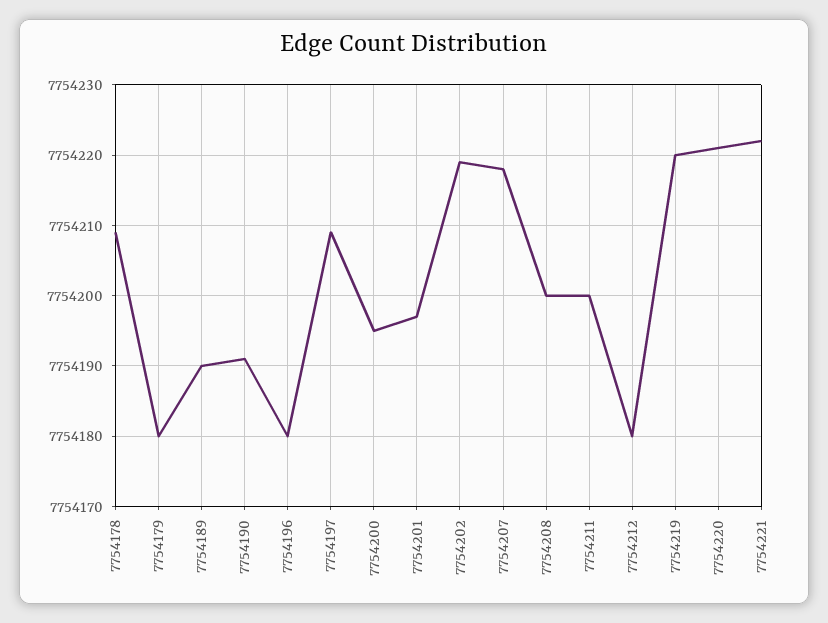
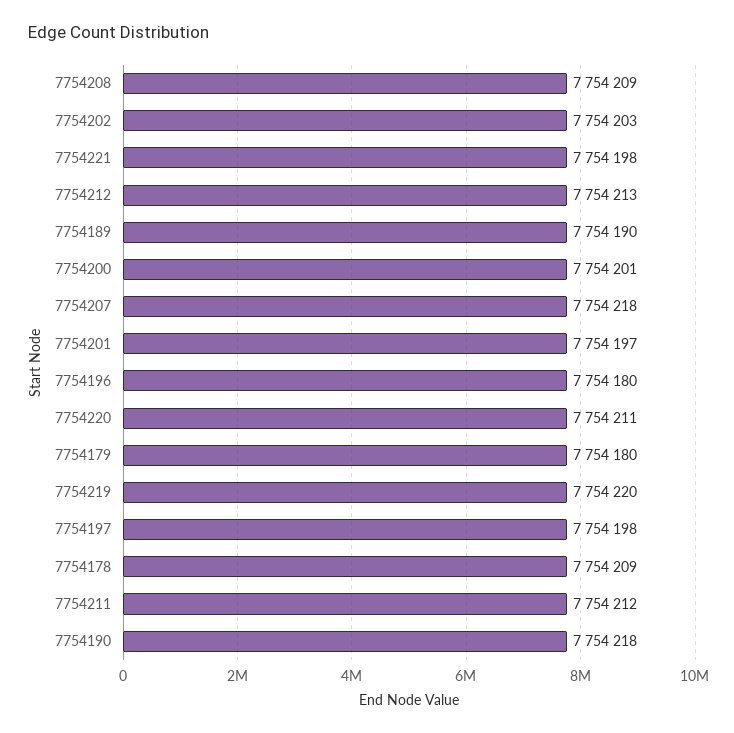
7754190: 7754191 -> 7754218
7754197: 7754209 -> 7754198
7754200: 7754195 -> 7754201
7754202: 7754219 -> 7754203
7754208: 7754200 -> 7754209
7754211: 7754200 -> 7754212
7754212: 7754180 -> 7754213
7754220: 7754221 -> 7754211
7754221: 7754222 -> 7754198

